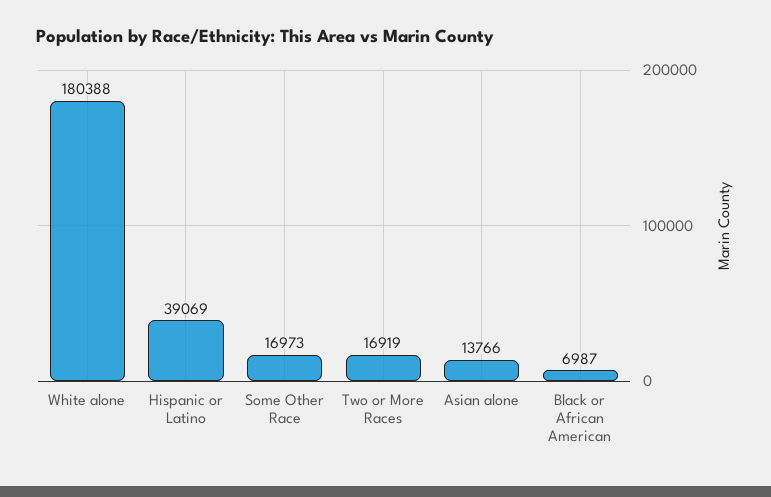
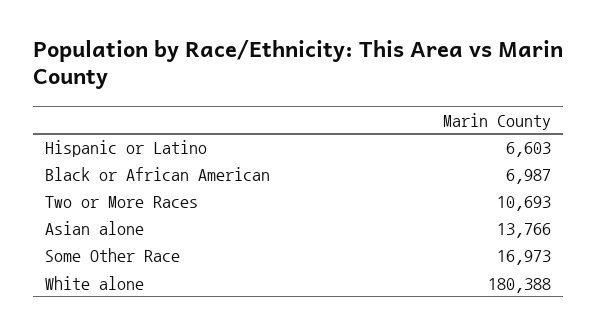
Hispanic or Latino: 39069 -> 6603
Two or More Races: 16919 -> 10693

